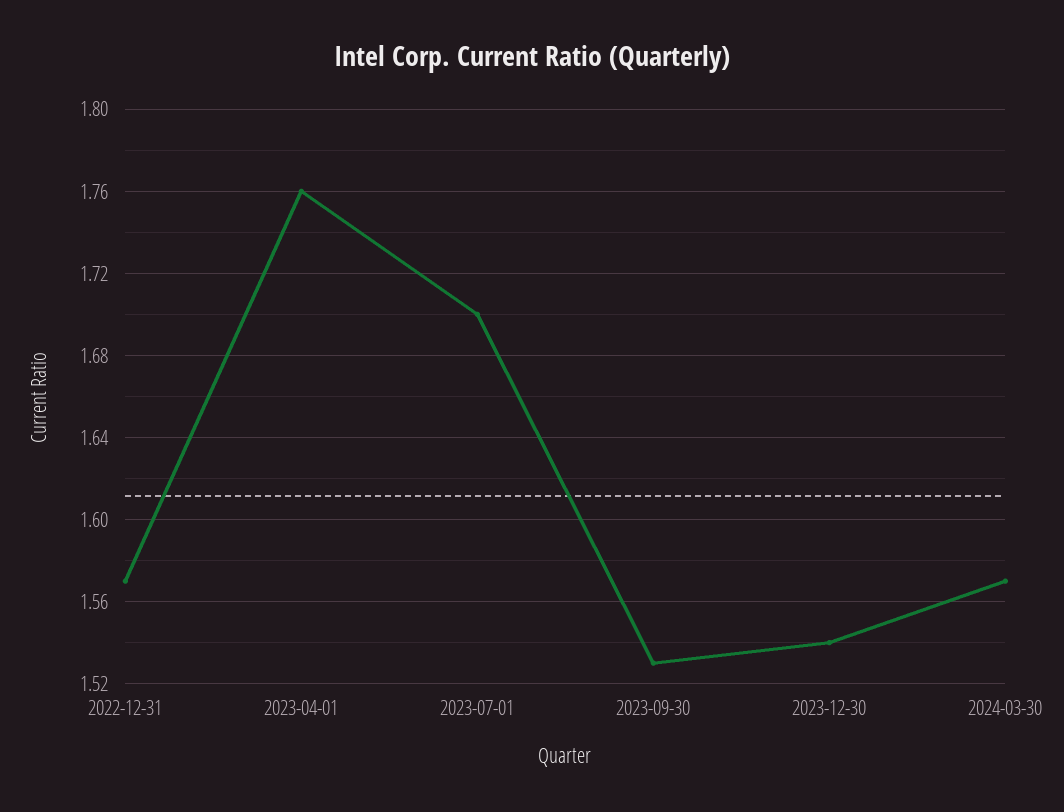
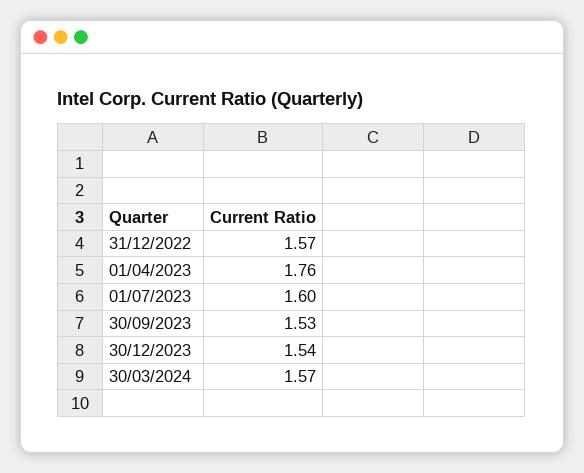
2023-07-01: 1.7 -> 1.6

